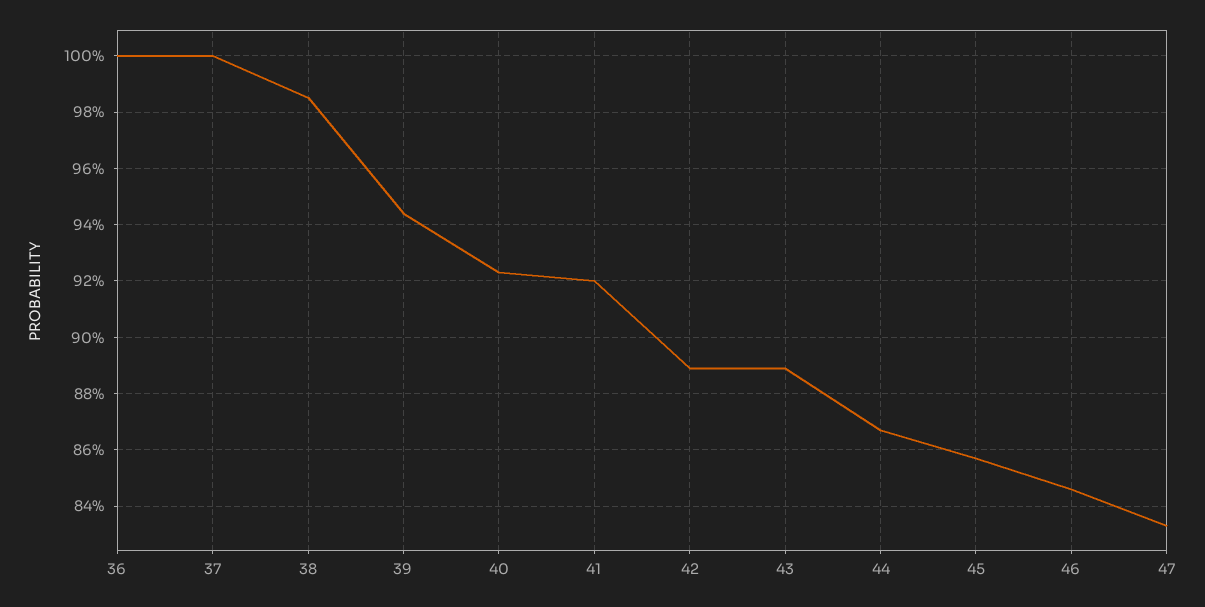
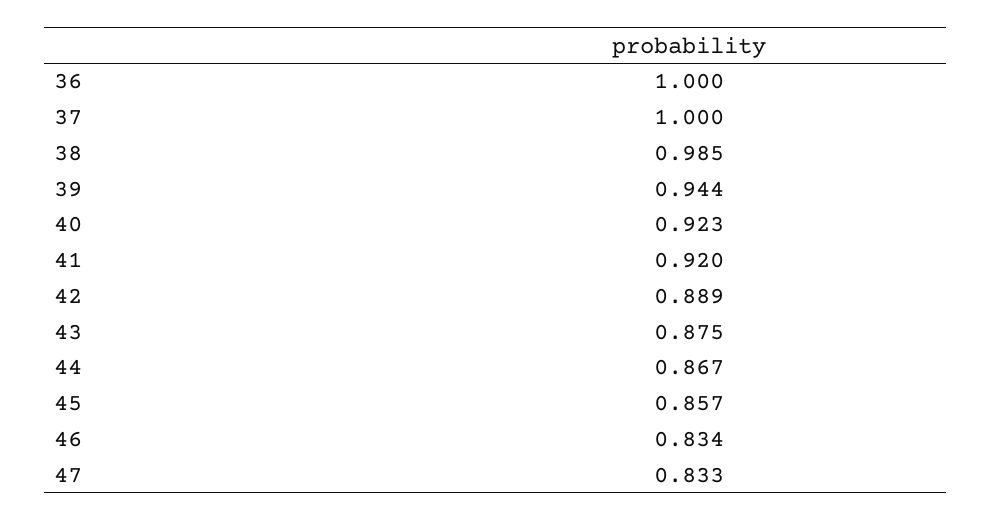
43: 0.89 -> 0.875
46: 0.845 -> 0.834

